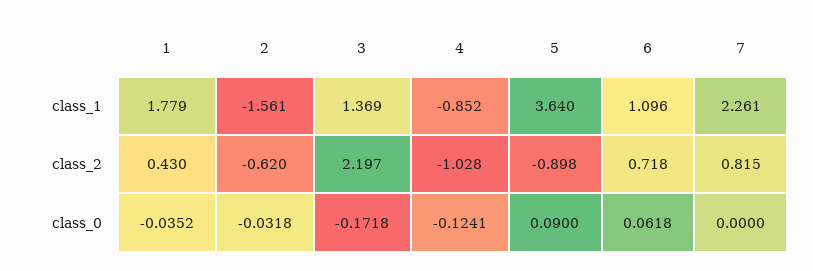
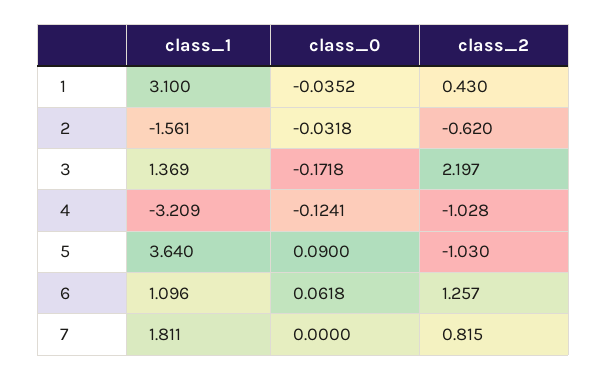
1, class_1: 1.779 -> 3.1
4, class_1: -0.852 -> -3.209
7, class_1: 2.261 -> 1.811
5, class_2: -0.898 -> -1.03
6, class_2: 0.718 -> 1.257

